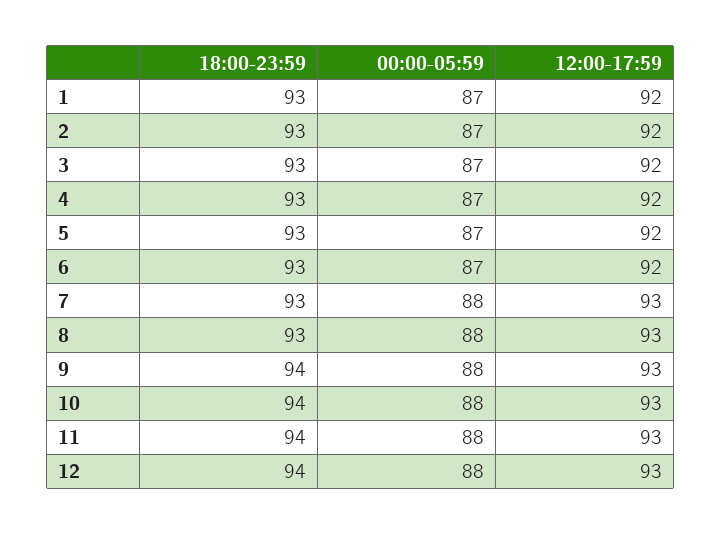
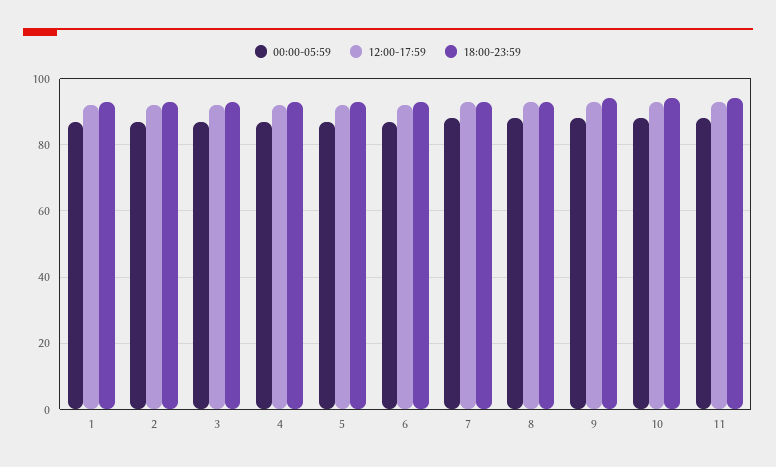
18:00-23:59, 12: 94 -> none
00:00-05:59, 12: 88 -> none
12:00-17:59, 12: 93 -> none

